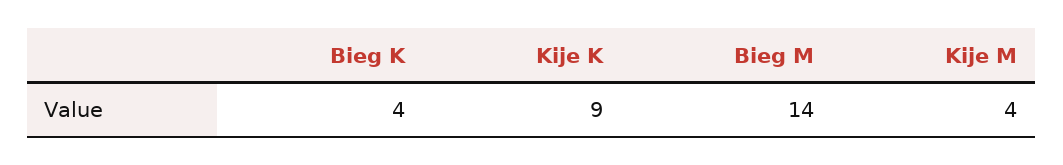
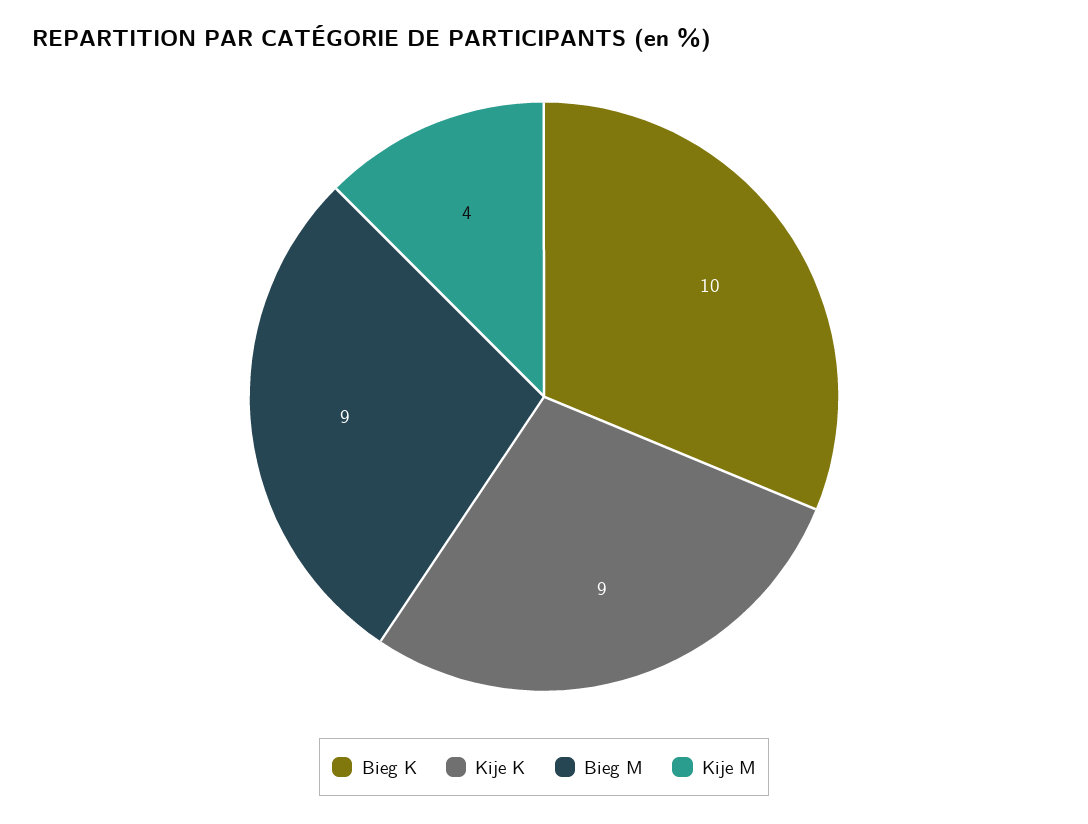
Bieg K: 4 -> 10
Bieg M: 14 -> 9

